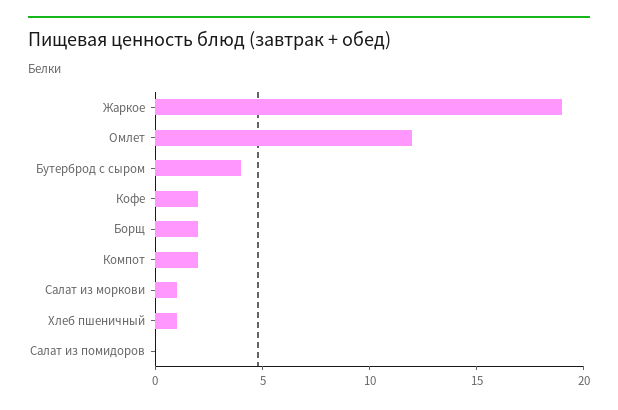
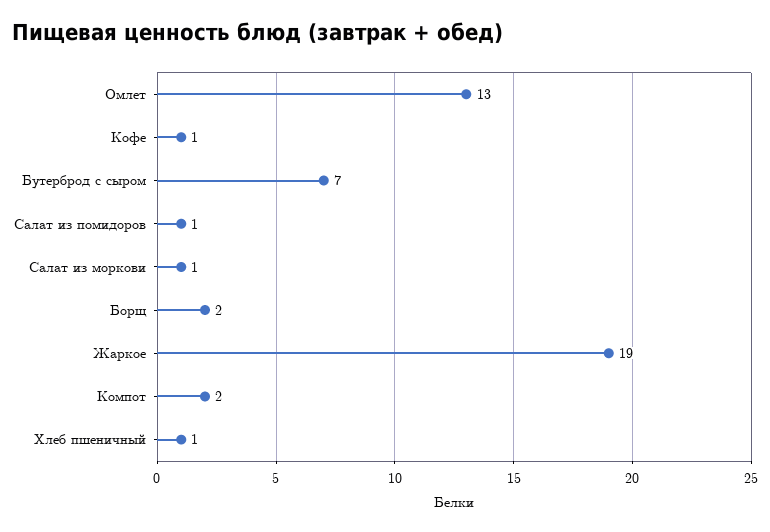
Омлет: 12 -> 13
Бутерброд с сыром: 4 -> 7
Кофе: 2 -> 1
Салат из помидоров: 0 -> 1

